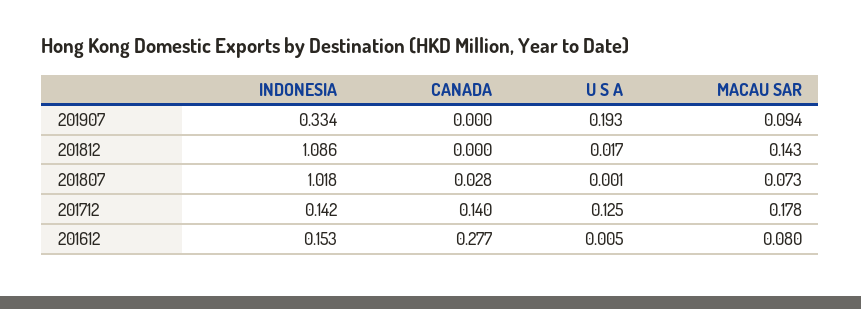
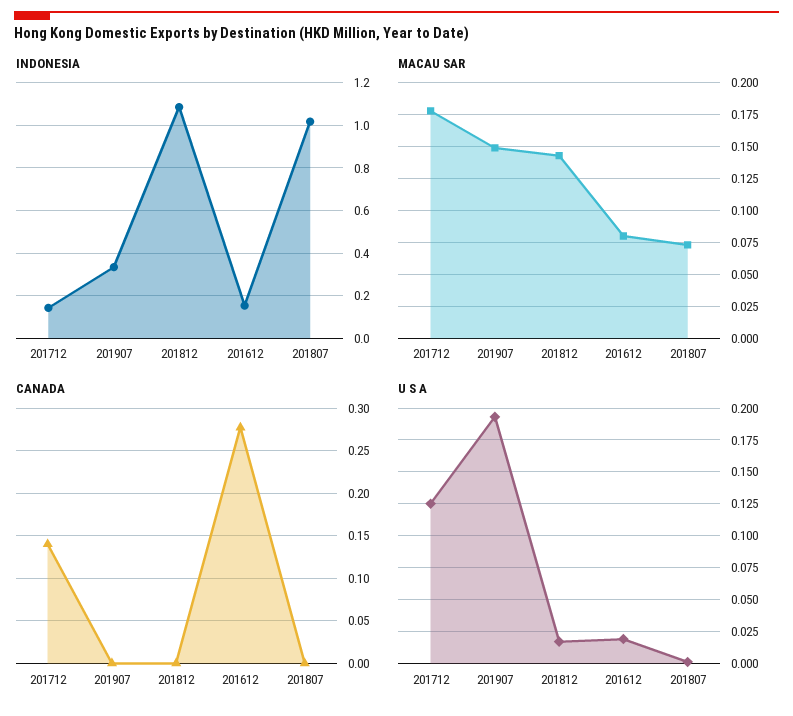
MACAU SAR, 201907: 0.094 -> 0.15
CANADA, 201807: 0.028 -> 0
U S A, 201612: 0.005 -> 0.02

